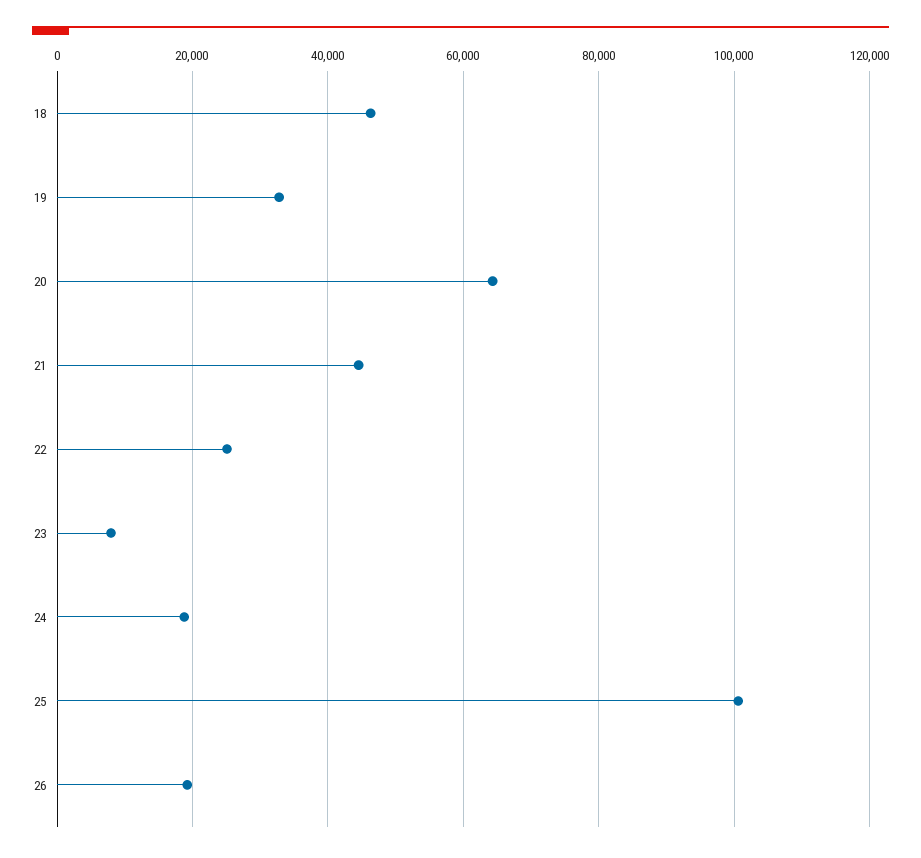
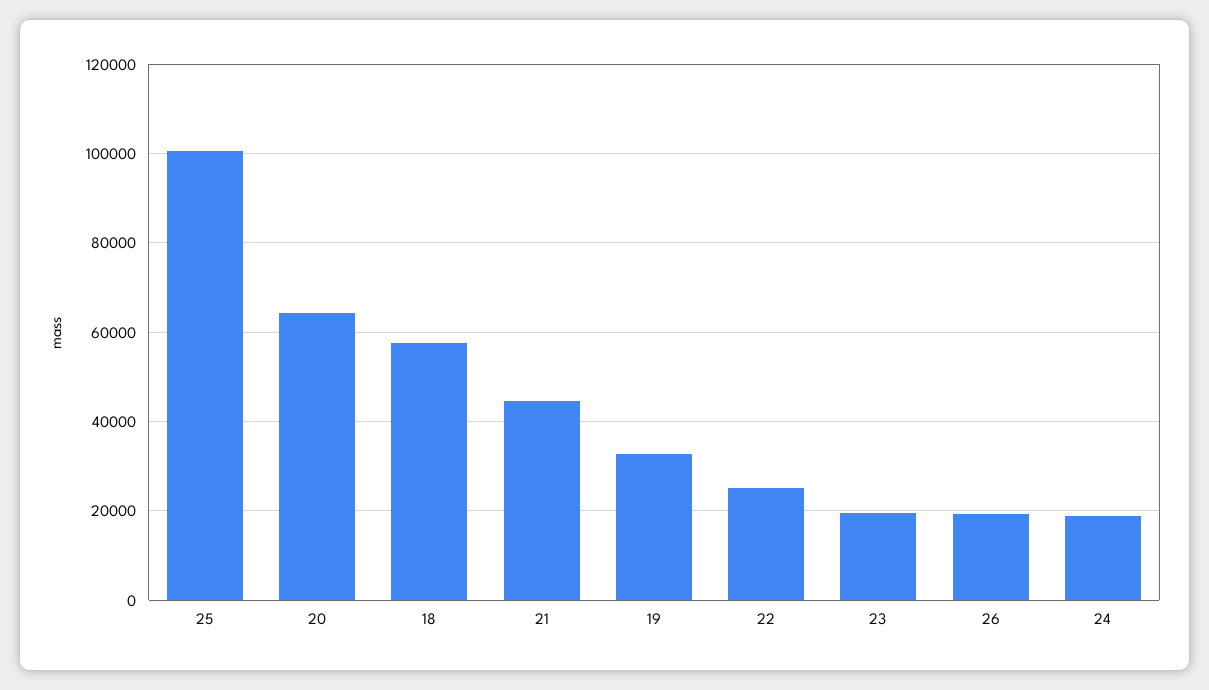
18: 46000 -> 58000
23: 8000 -> 20000

